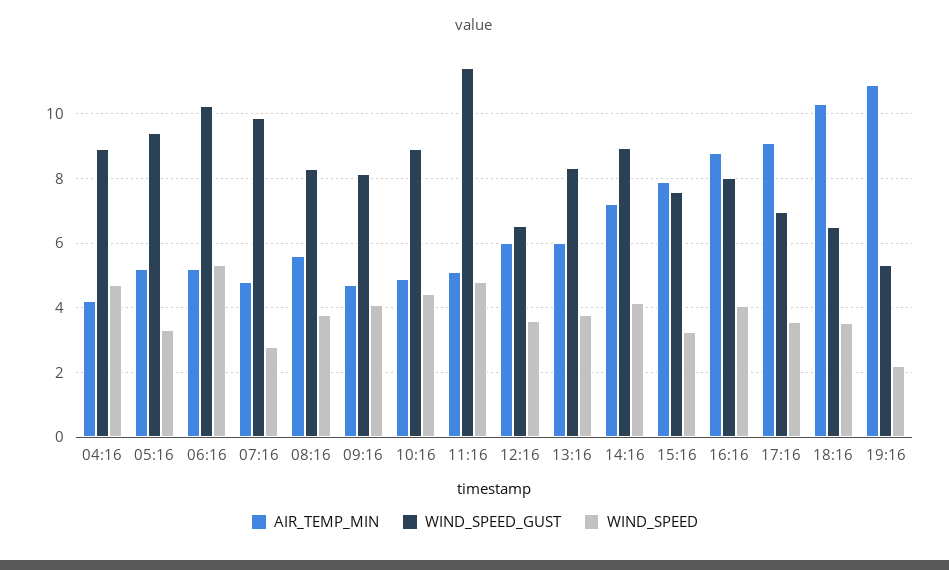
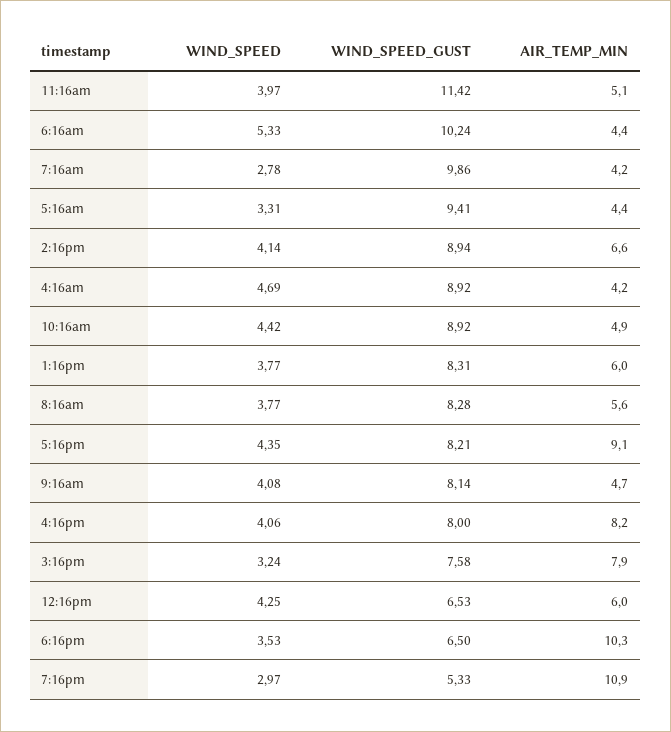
AIR_TEMP_MIN, 05:16: 5.2 -> 4.4
AIR_TEMP_MIN, 06:16: 5.2 -> 4.4
AIR_TEMP_MIN, 07:16: 4.8 -> 4.2
WIND_SPEED, 11:16: 4.8 -> 3.97
WIND_SPEED, 12:16: 3.6 -> 4.25
AIR_TEMP_MIN, 14:16: 7.2 -> 6.6
AIR_TEMP_MIN, 16:16: 8.8 -> 8.2
WIND_SPEED_GUST, 17:16: 7 -> 8.21
WIND_SPEED, 17:16: 3.6 -> 4.35
WIND_SPEED, 19:16: 2.2 -> 2.97

